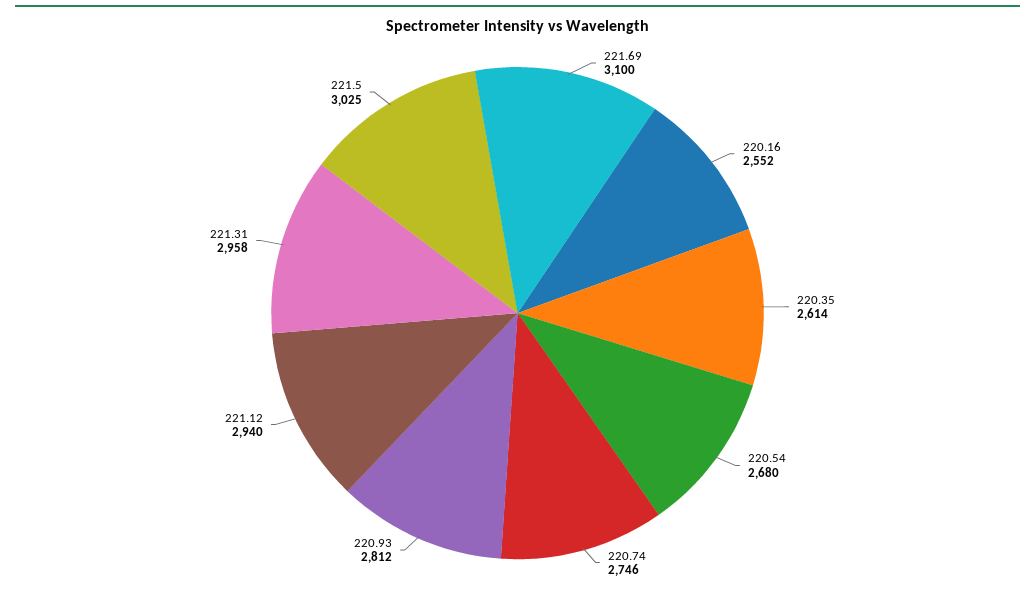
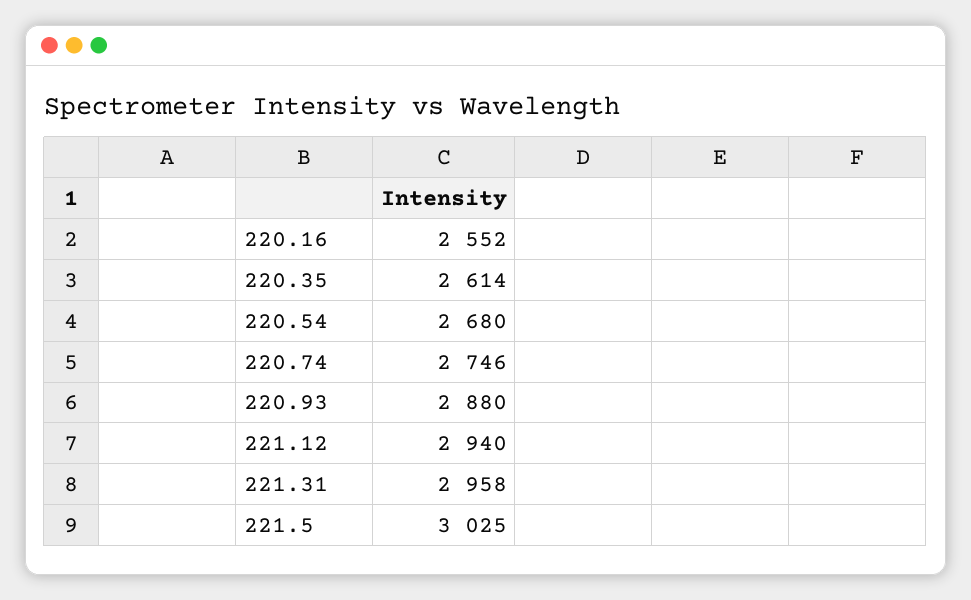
221.69: 3100 -> none
220.93: 2812 -> 2880

